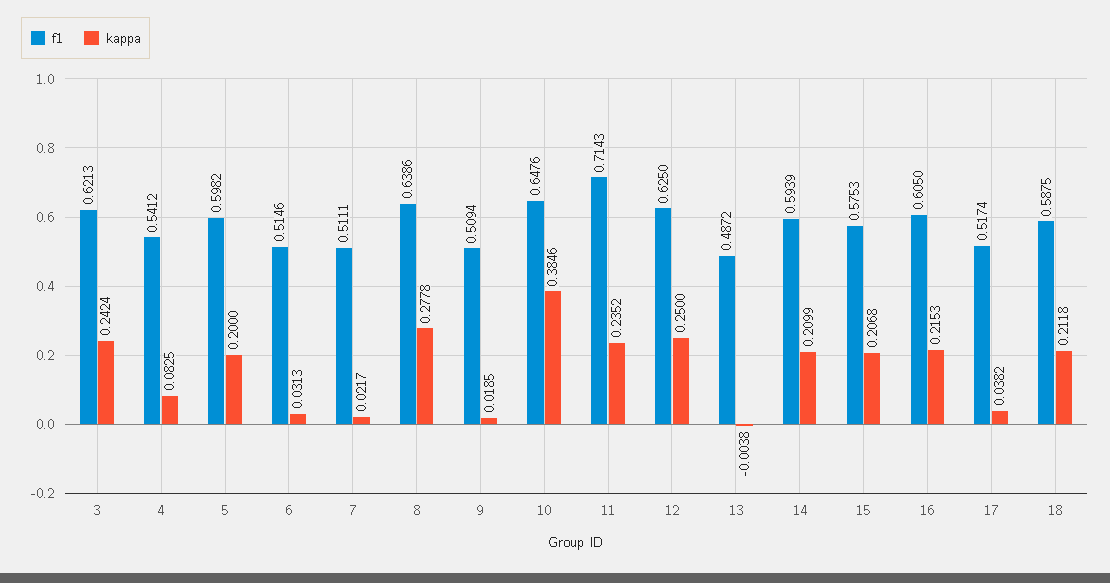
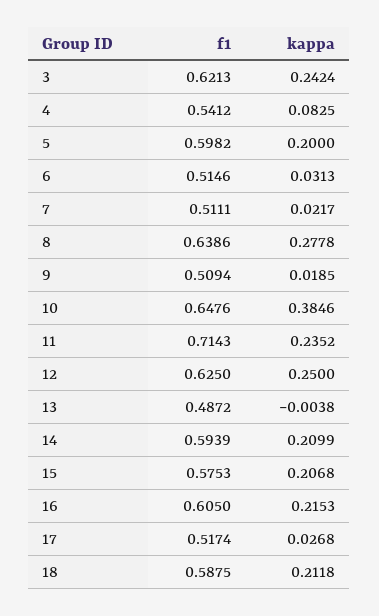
kappa, 17: 0.0382 -> 0.0268

